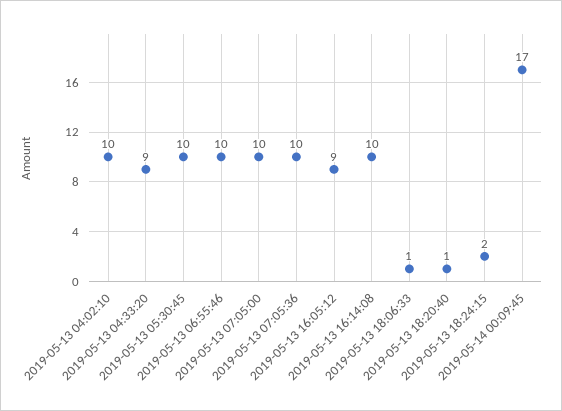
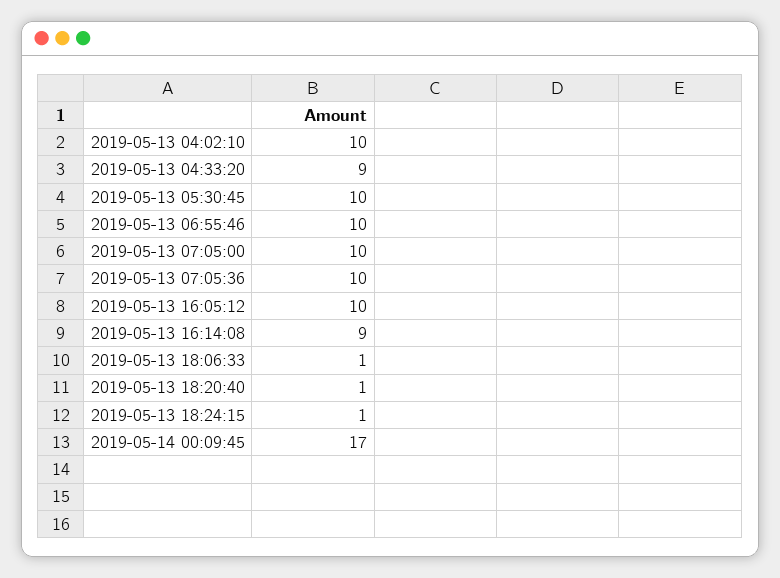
2019-05-13 16:05:12: 9 -> 10
2019-05-13 16:14:08: 10 -> 9
2019-05-13 18:24:15: 2 -> 1

